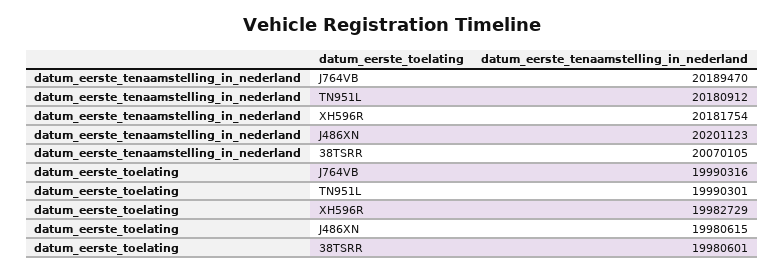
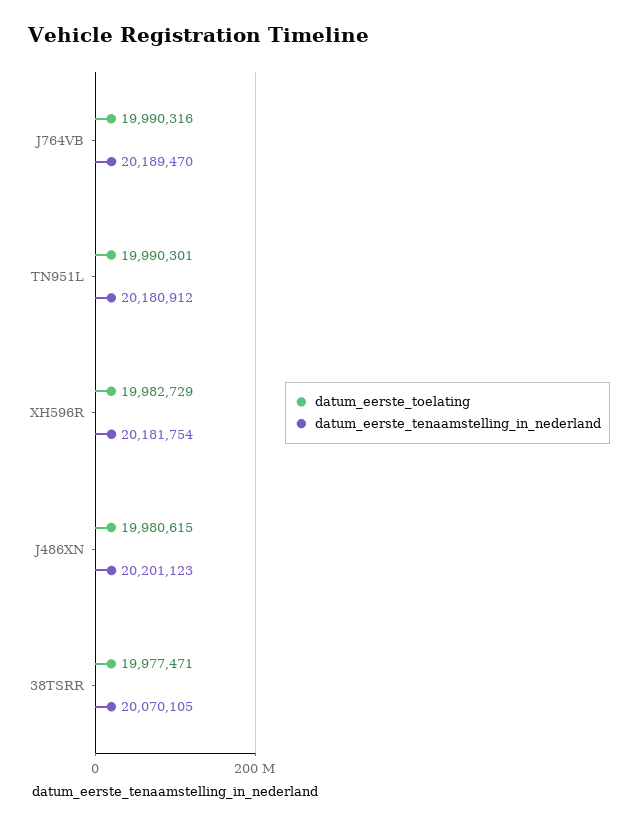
datum_eerste_toelating, 38TSRR: 19980601 -> 19977471

